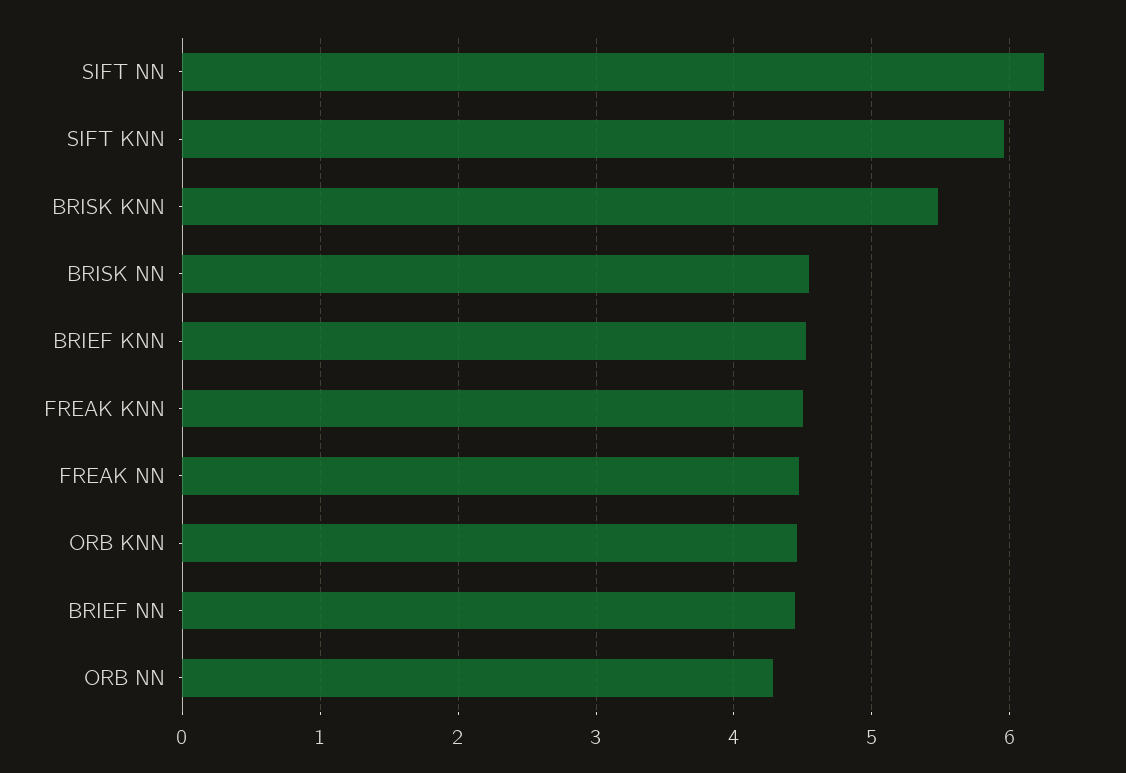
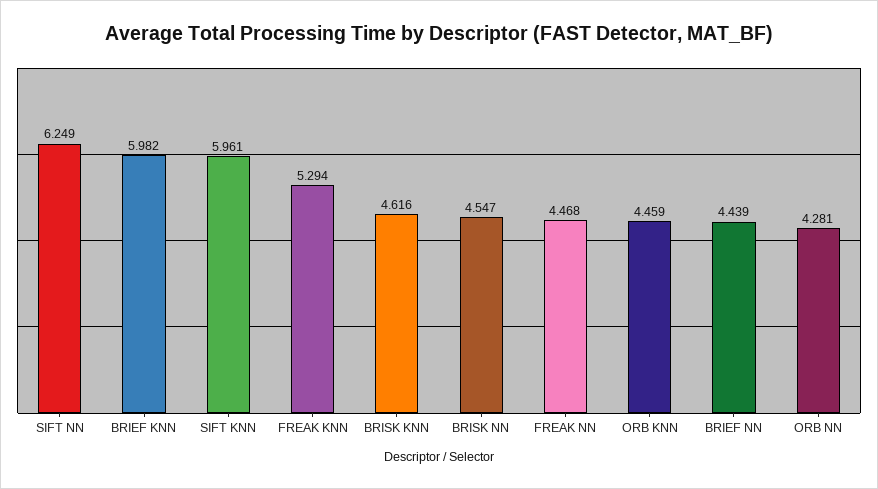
BRISK KNN: 5.5 -> 4.616
BRIEF KNN: 4.5 -> 5.982
FREAK KNN: 4.5 -> 5.294

